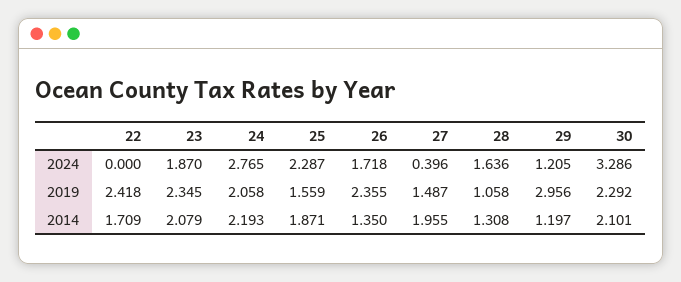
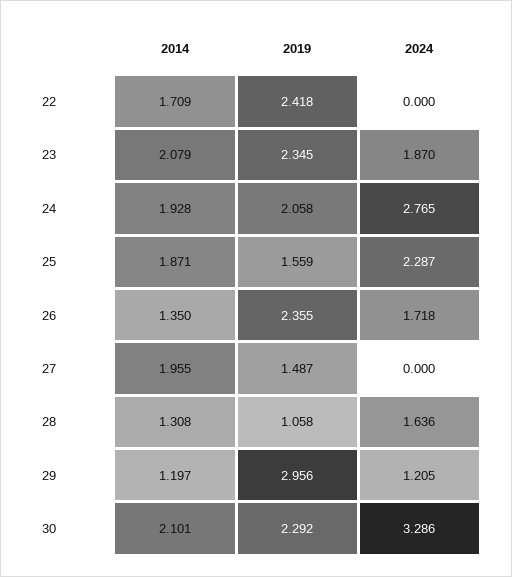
27, 2024: 0.396 -> 0
24, 2014: 2.193 -> 1.928

